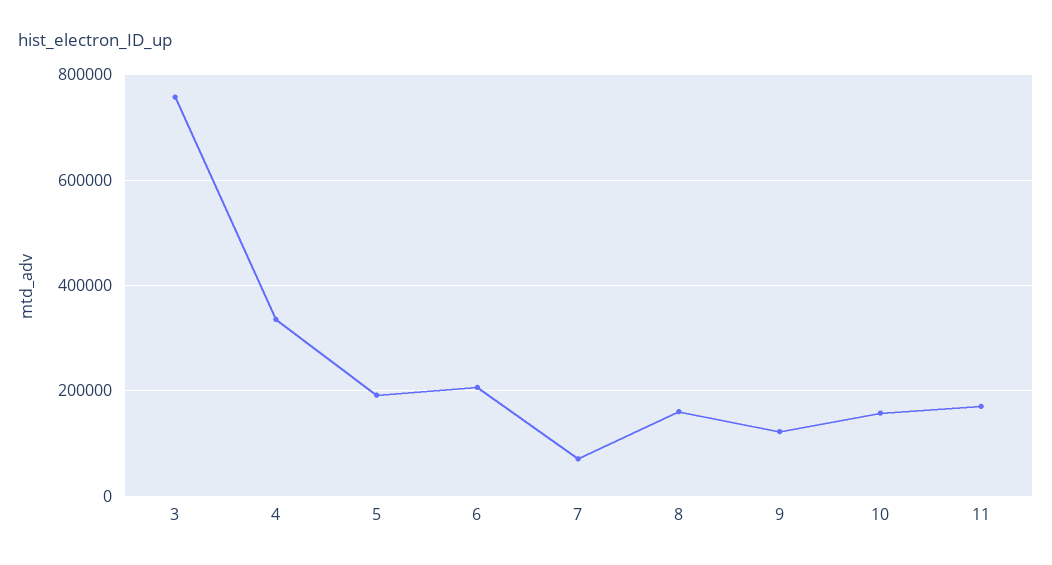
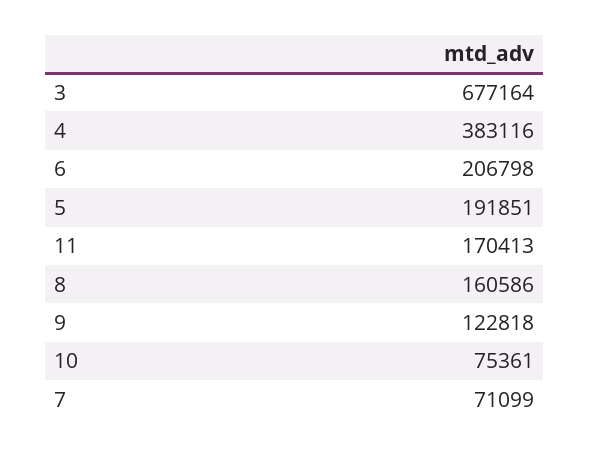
3: 760000 -> 677164
4: 340000 -> 383116
10: 160000 -> 75361

